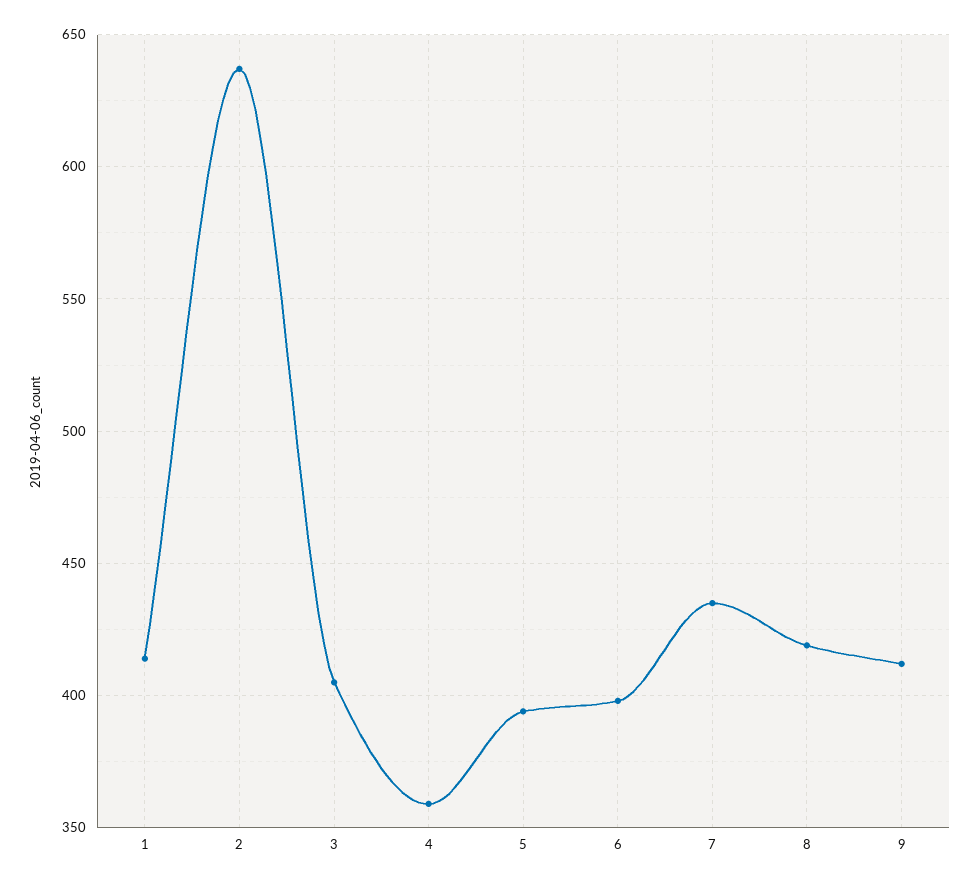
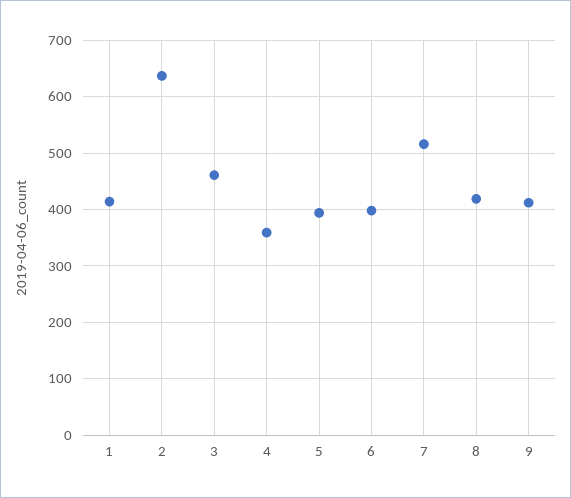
3: 405 -> 460
7: 435 -> 520

